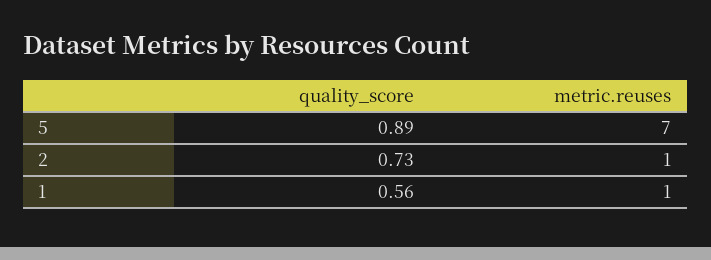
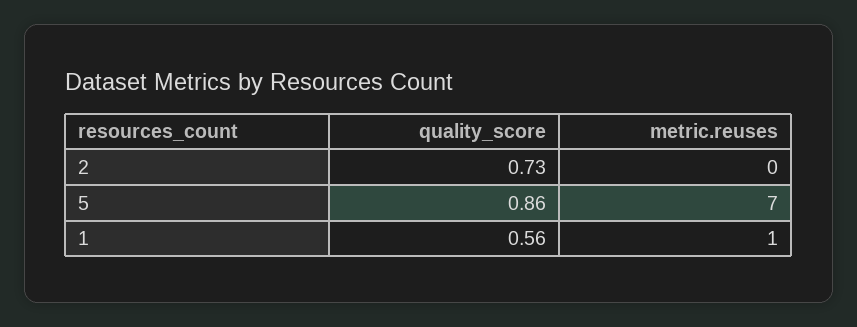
quality_score, 5: 0.89 -> 0.86
metric.reuses, 2: 1 -> 0

